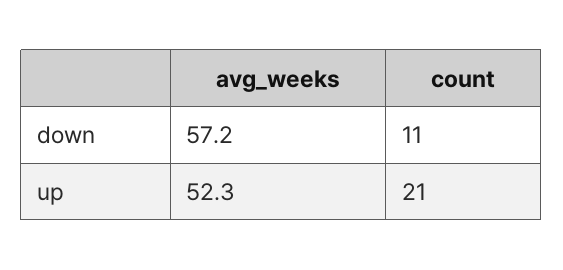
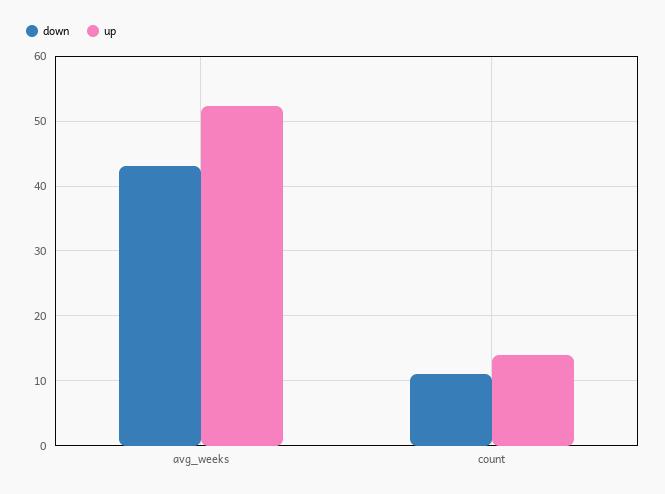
down, avg_weeks: 57.2 -> 43
up, count: 21 -> 14

